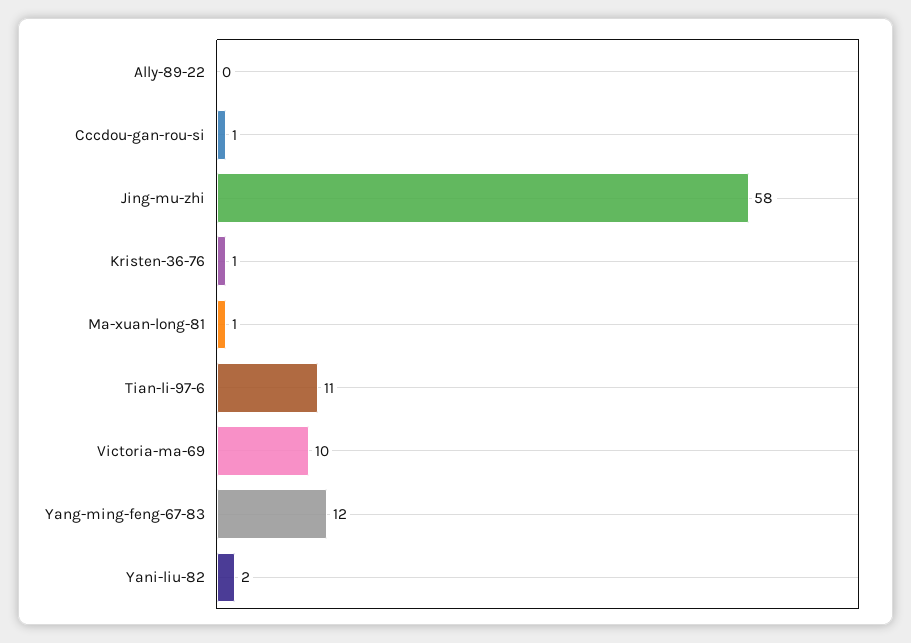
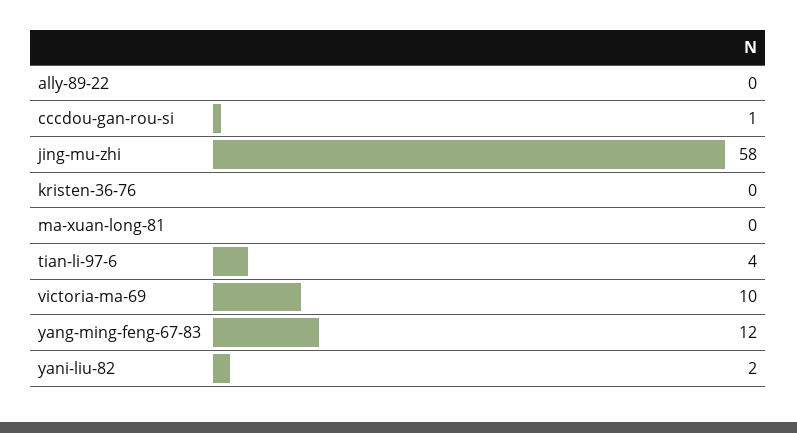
Kristen-36-76: 1 -> 0
Ma-xuan-long-81: 1 -> 0
Tian-li-97-6: 11 -> 4

